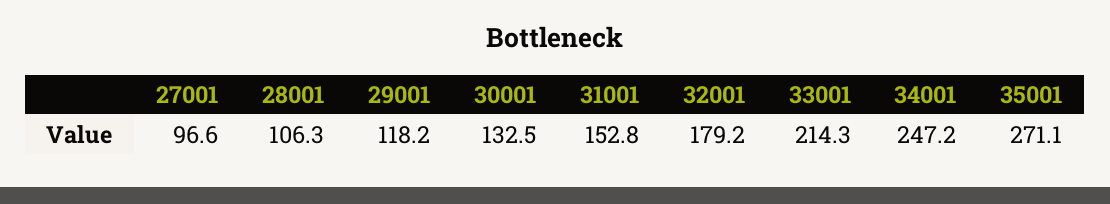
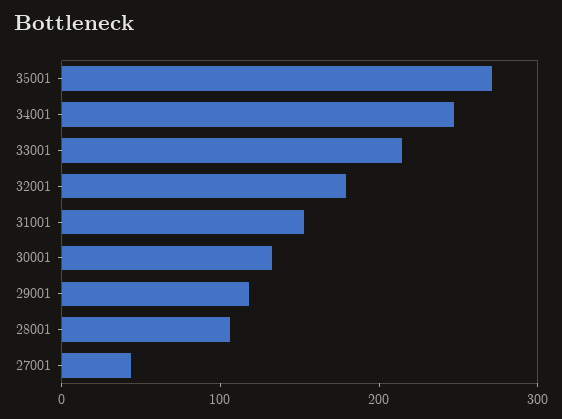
27001: 96.6 -> 40

